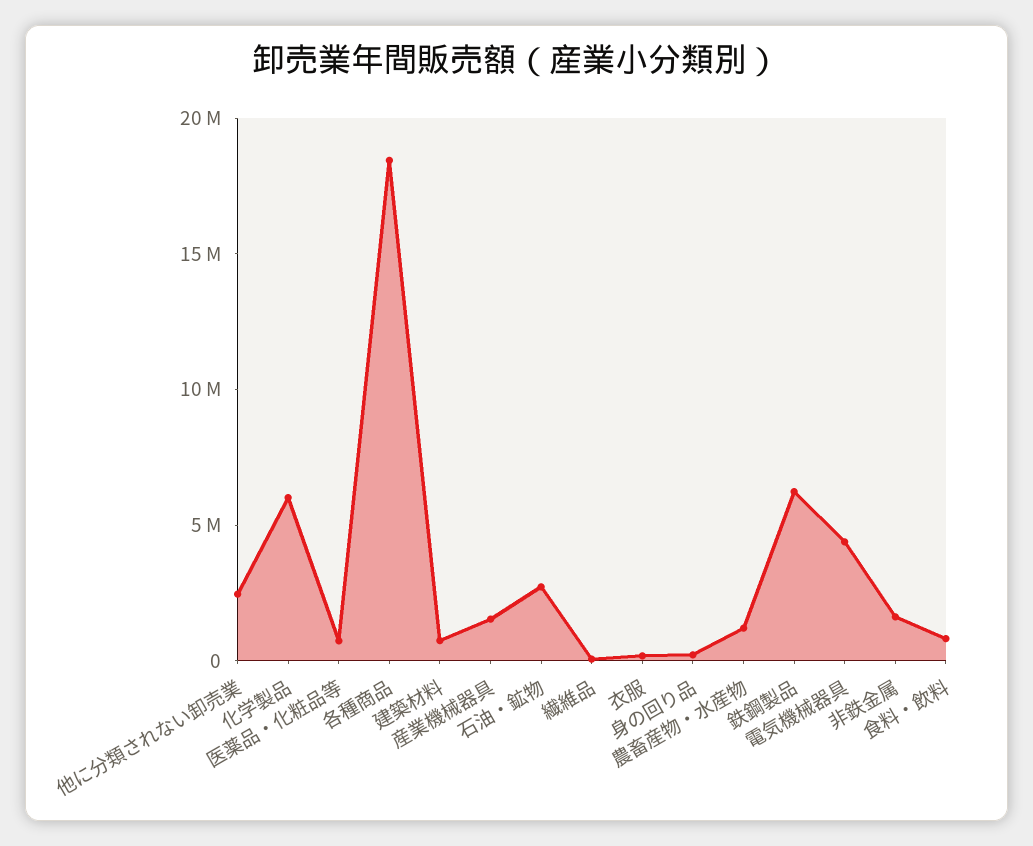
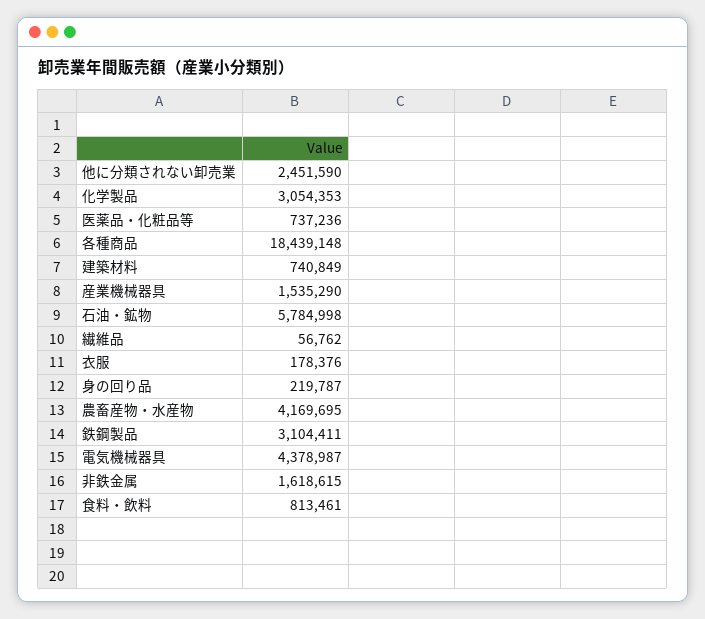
化学製品: 6000000 -> 3054353
石油・鉱物: 3000000 -> 5784998
農畜産物・水産物: 1000000 -> 4169695
鉄鋼製品: 6000000 -> 3104411

